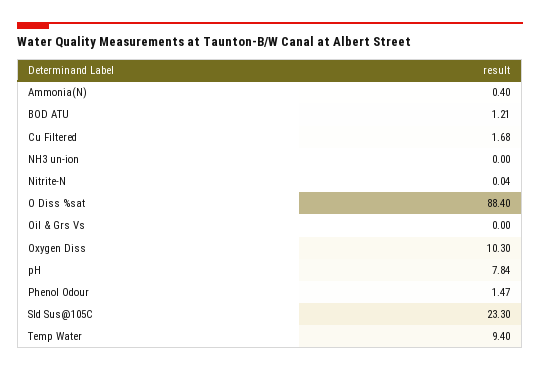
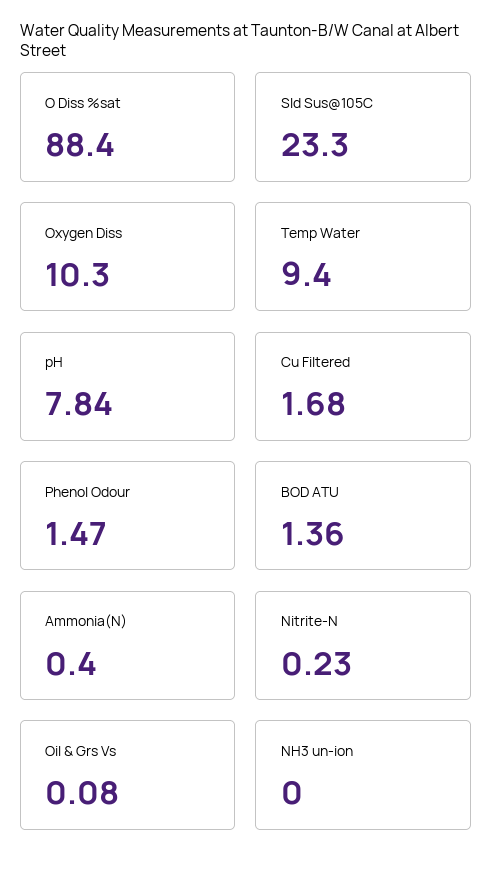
BOD ATU: 1.21 -> 1.36
Nitrite-N: 0.04 -> 0.23
Oil & Grs Vs: 0 -> 0.08

